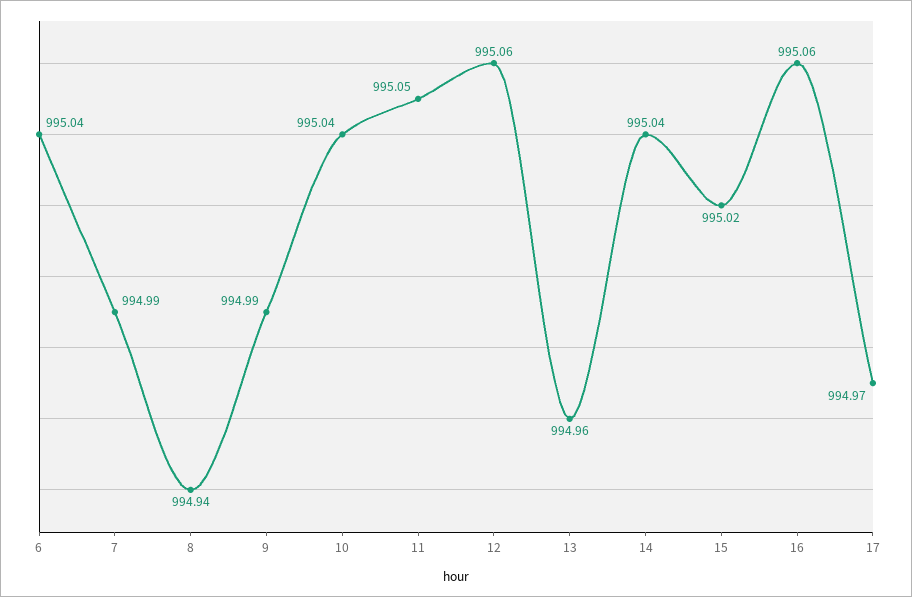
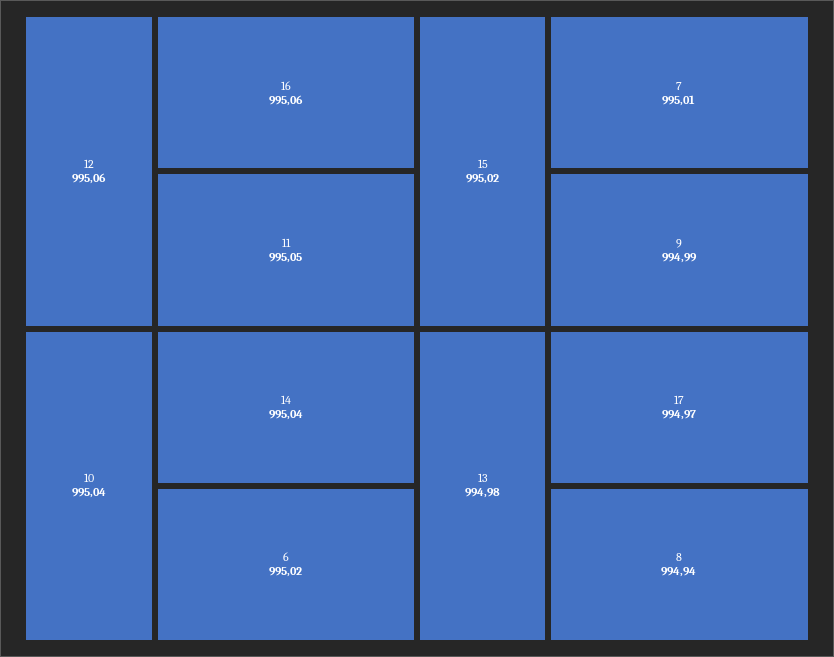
6: 995.04 -> 995.02
7: 994.99 -> 995.01
13: 994.96 -> 994.98

